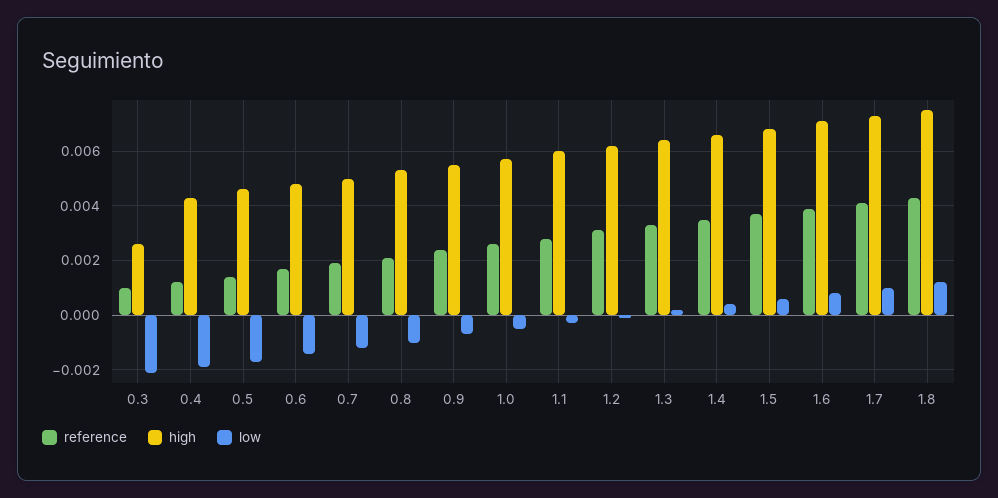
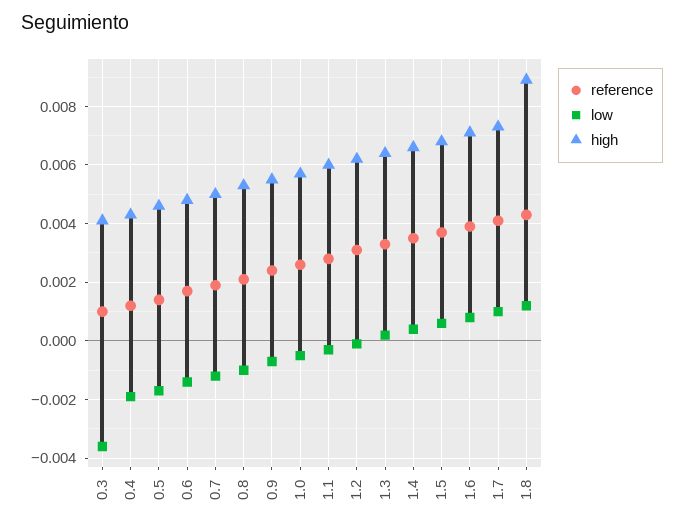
high, 0.3: 0.0025 -> 0.004
low, 0.3: -0.002 -> -0.0035
high, 1.8: 0.0075 -> 0.009

